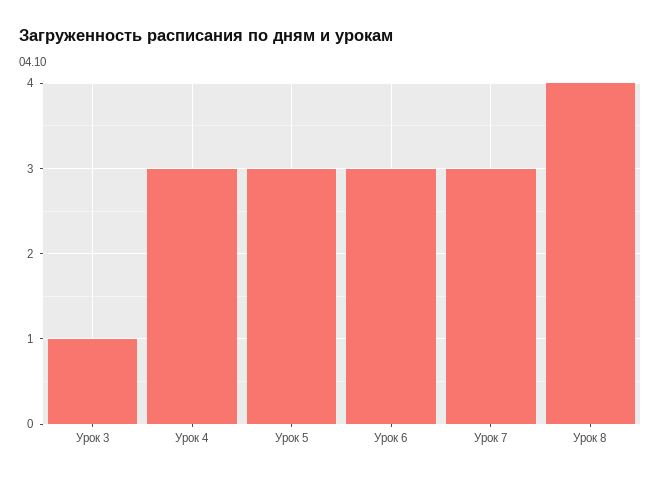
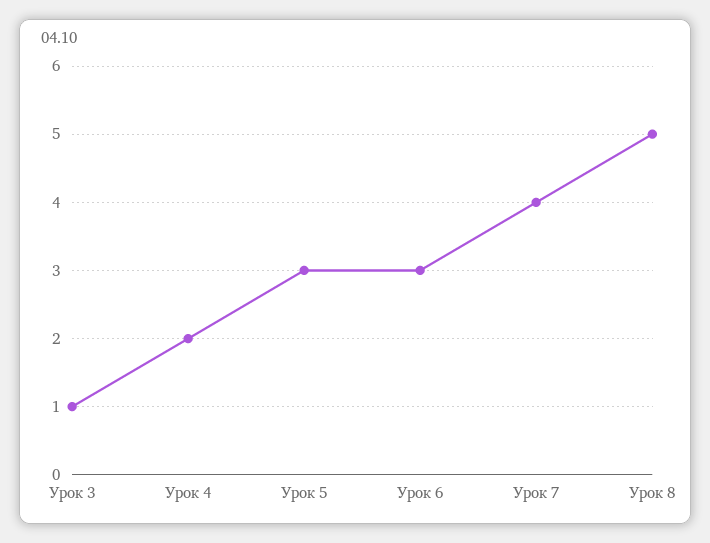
Урок 4: 3 -> 2
Урок 7: 3 -> 4
Урок 8: 4 -> 5

